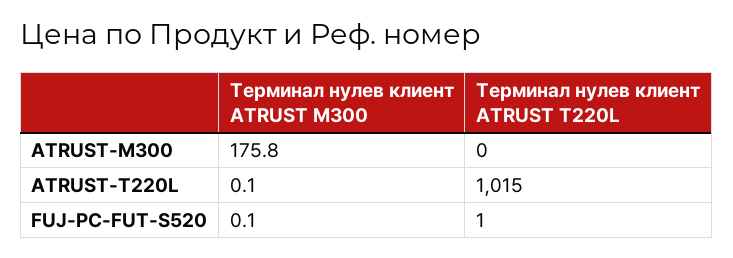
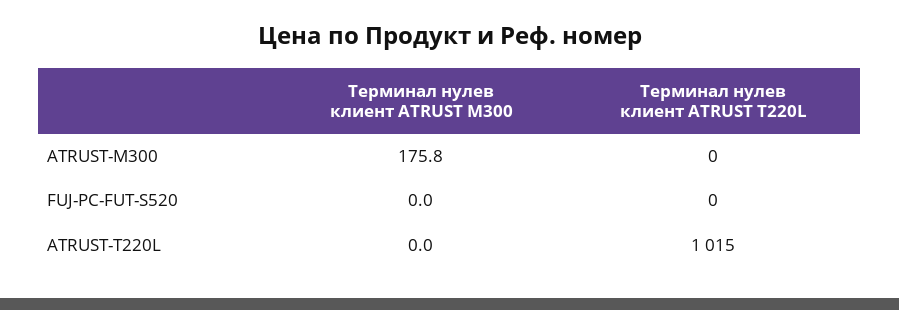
Терминал нулев клиент ATRUST M300, ATRUST-T220L: 0.1 -> 0
Терминал нулев клиент ATRUST M300, FUJ-PC-FUT-S520: 0.1 -> 0
Терминал нулев клиент ATRUST T220L, FUJ-PC-FUT-S520: 1 -> 0

